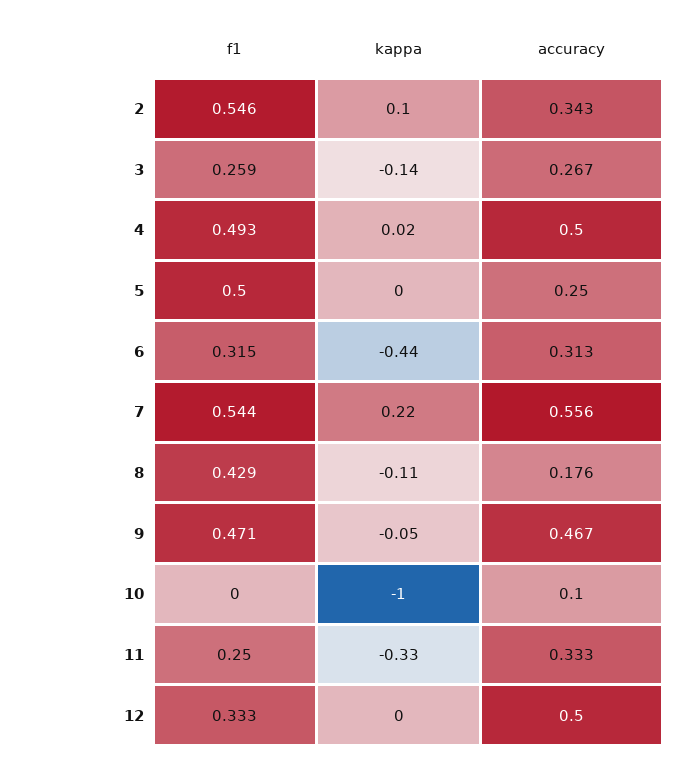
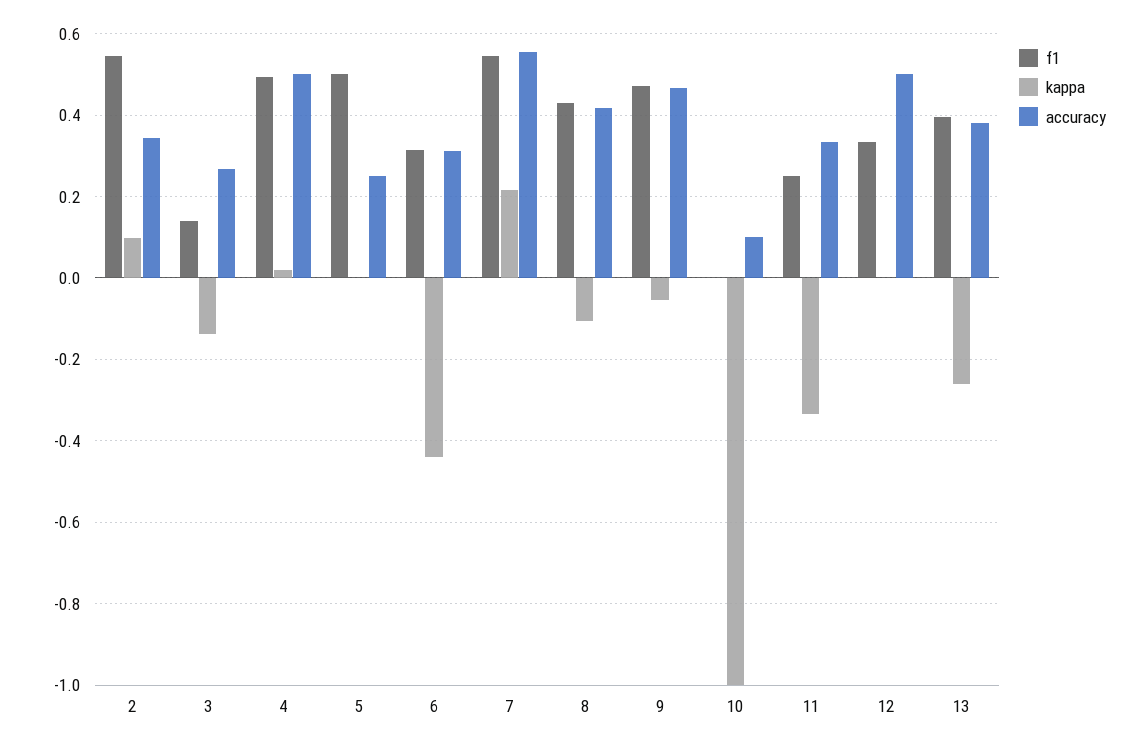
f1, 3: 0.259 -> 0.14
accuracy, 8: 0.176 -> 0.42
f1, 13: none -> 0.4
kappa, 13: none -> -0.26
accuracy, 13: none -> 0.38

